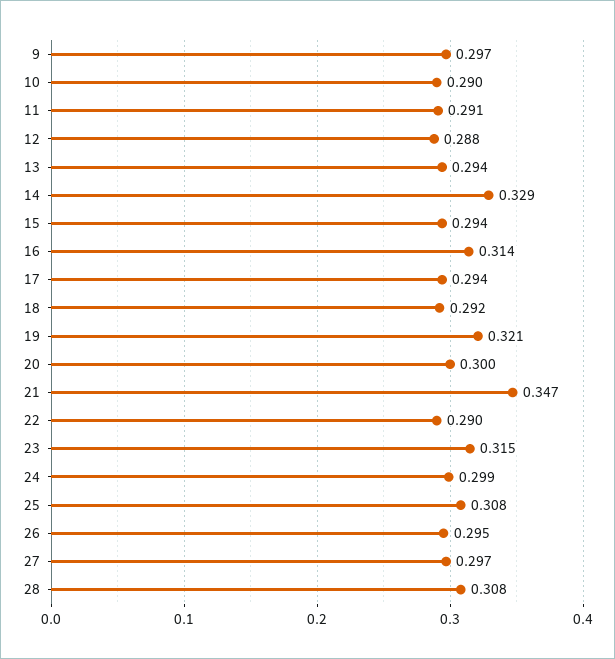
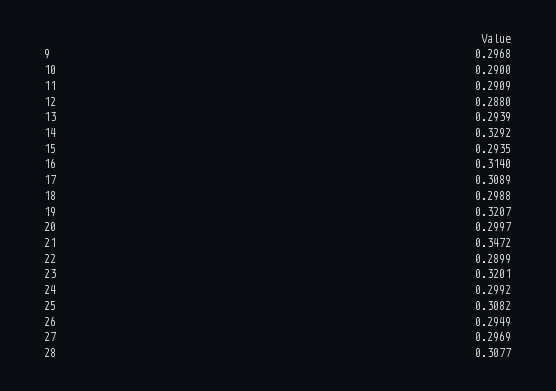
17: 0.294 -> 0.3089
18: 0.292 -> 0.2988
23: 0.315 -> 0.3201

